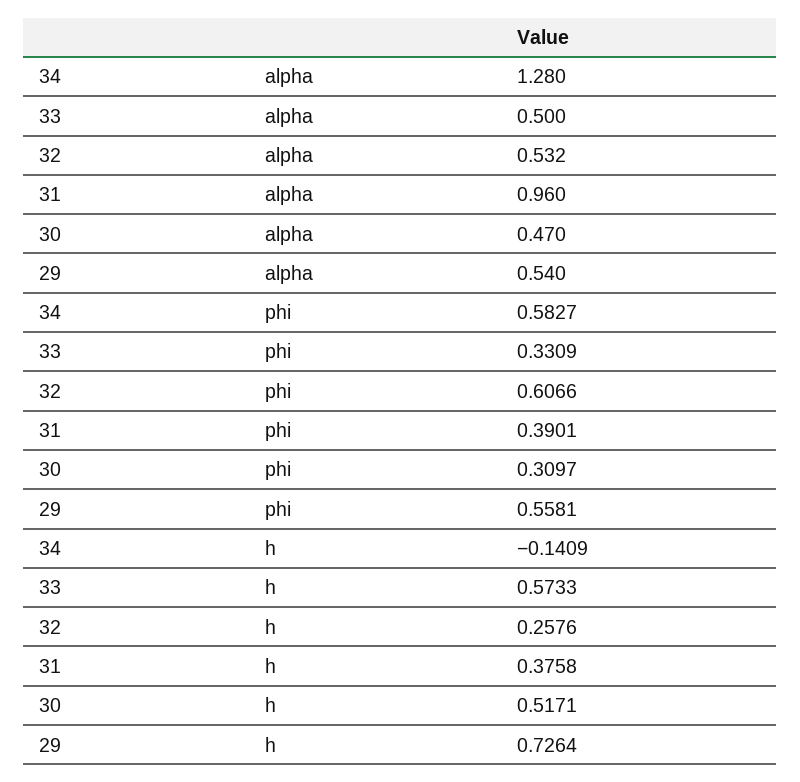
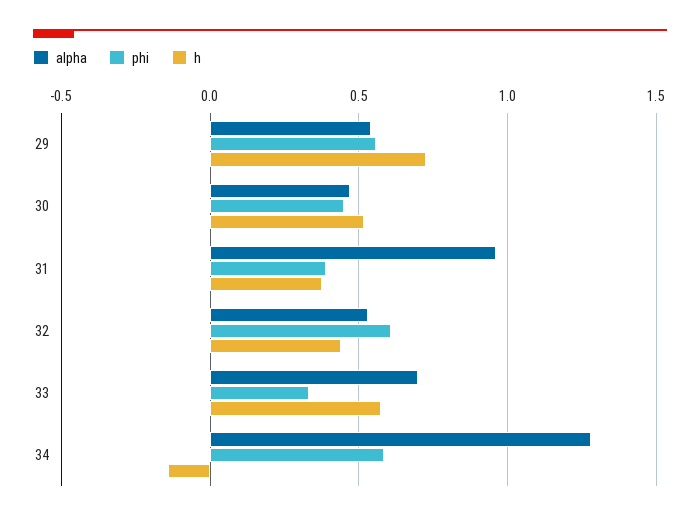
alpha, 33: 0.5 -> 0.7
phi, 30: 0.3097 -> 0.45
h, 32: 0.2576 -> 0.45

